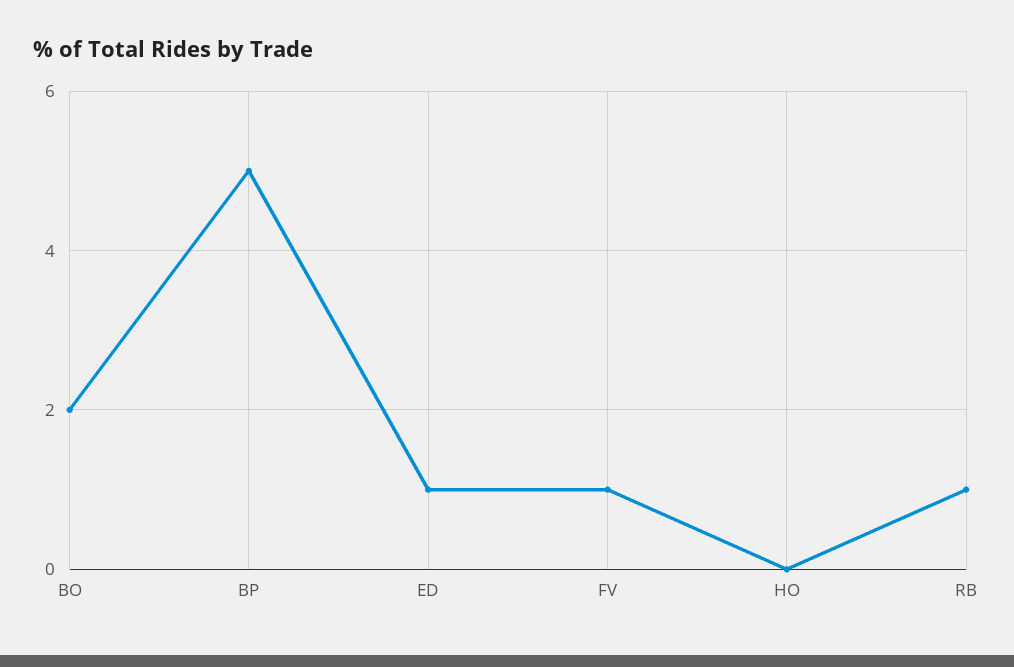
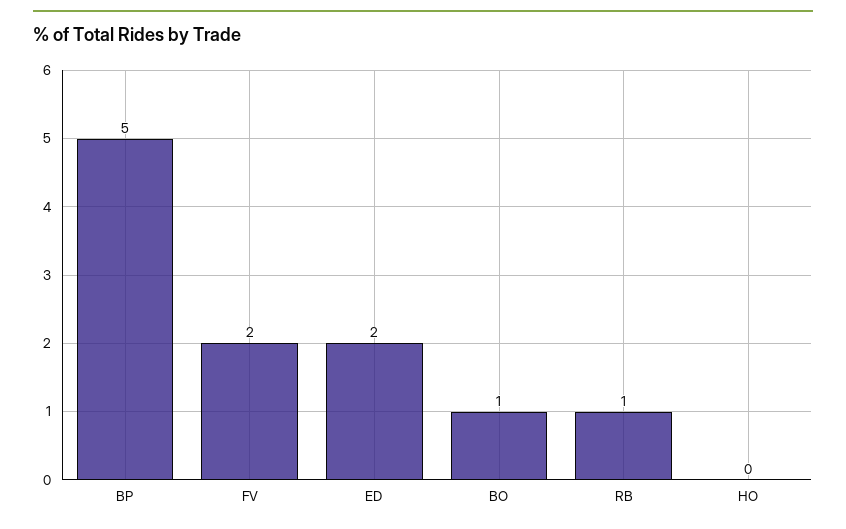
BO: 2 -> 1
ED: 1 -> 2
FV: 1 -> 2

